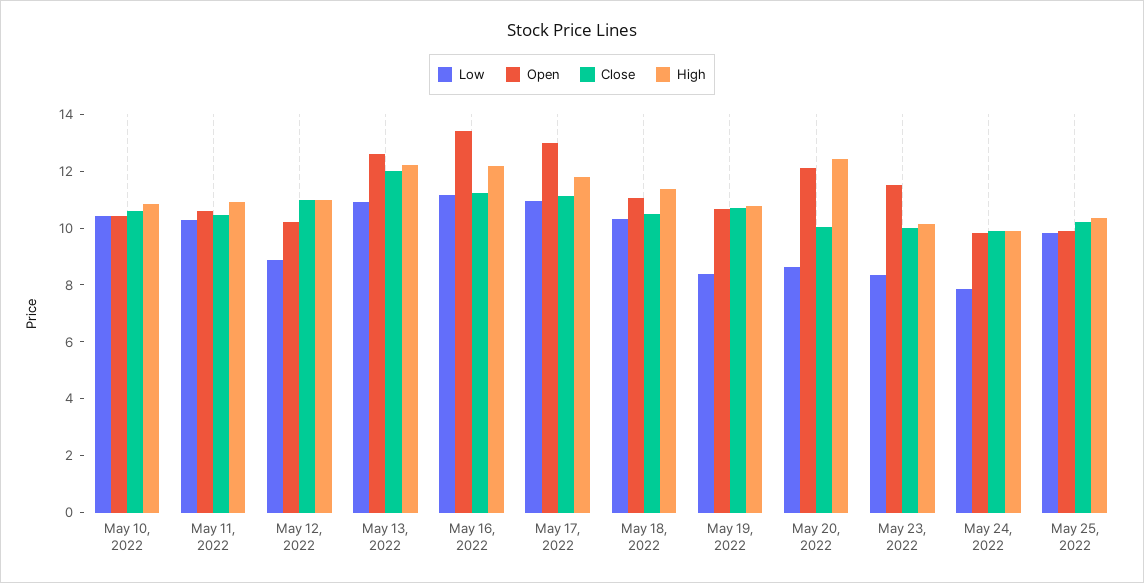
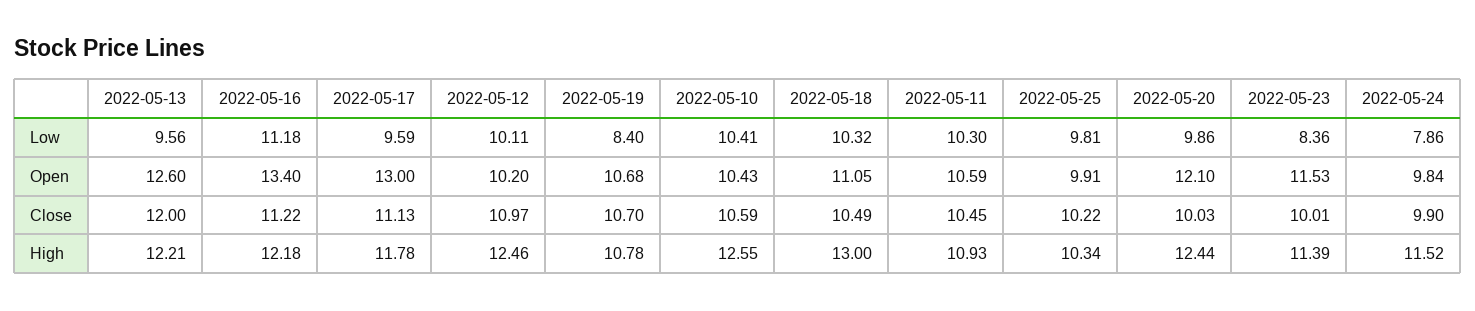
High, May 10, 2022: 11 -> 12.55
Low, May 12, 2022: 9 -> 10.11
High, May 12, 2022: 11 -> 12.46
Low, May 13, 2022: 11 -> 9.56
Low, May 17, 2022: 11 -> 9.59
High, May 18, 2022: 11.5 -> 13
Low, May 20, 2022: 8.5 -> 9.86
High, May 23, 2022: 10 -> 11.39
High, May 24, 2022: 10 -> 11.52

